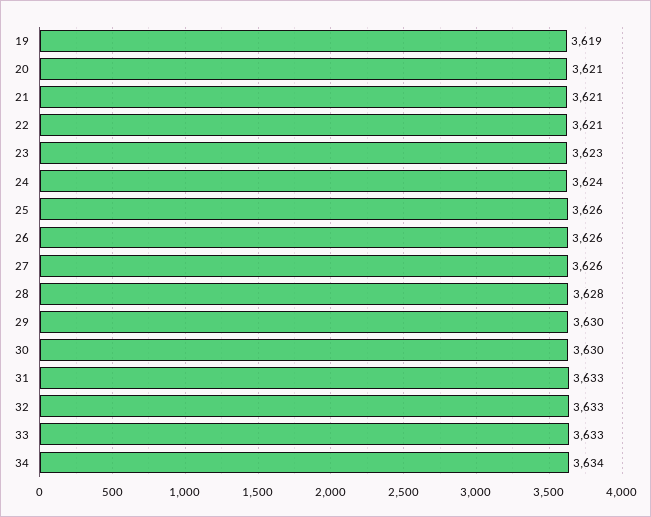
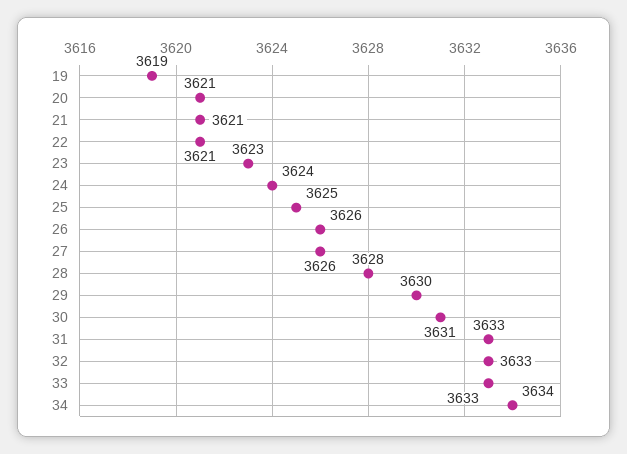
25: 3626 -> 3625
30: 3630 -> 3631

